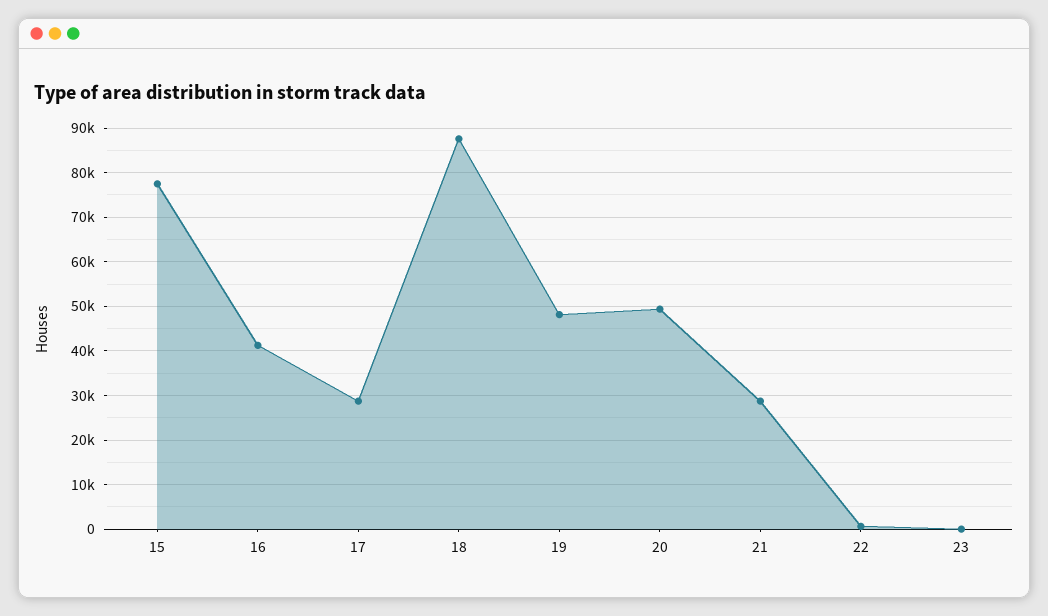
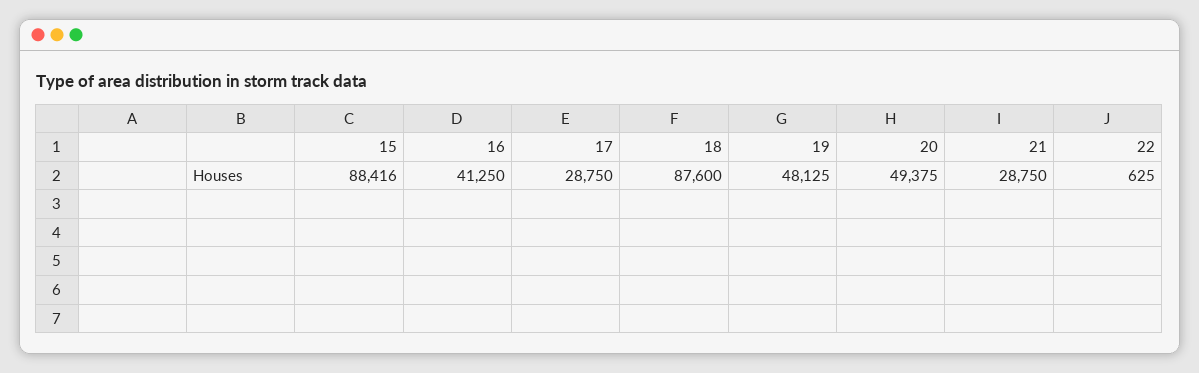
15: 78000 -> 88416
23: 0 -> none

